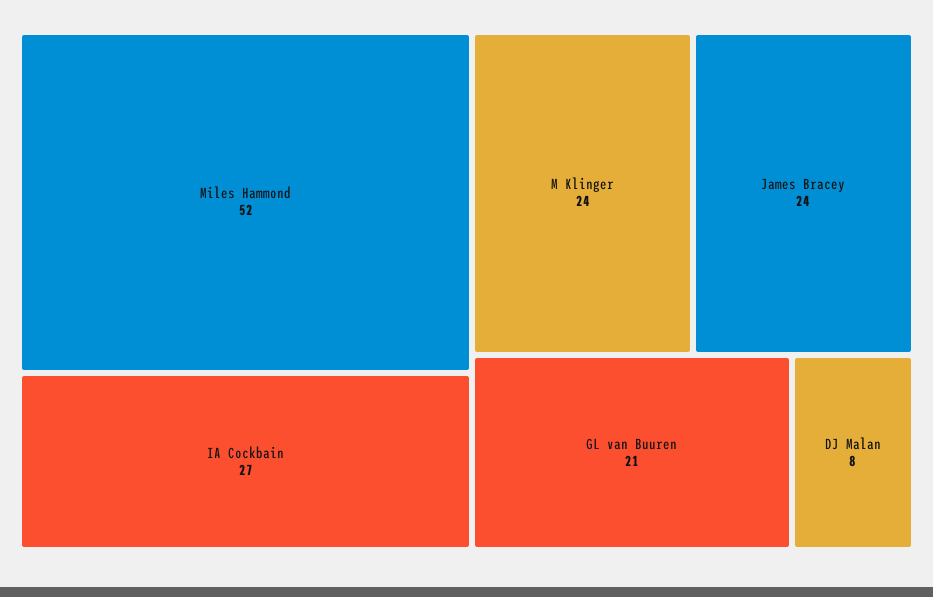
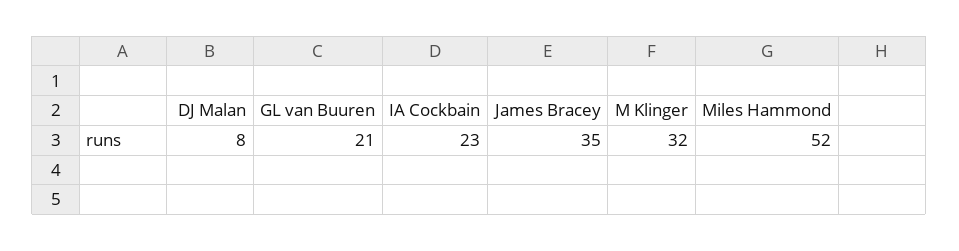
IA Cockbain: 27 -> 23
M Klinger: 24 -> 32
James Bracey: 24 -> 35

